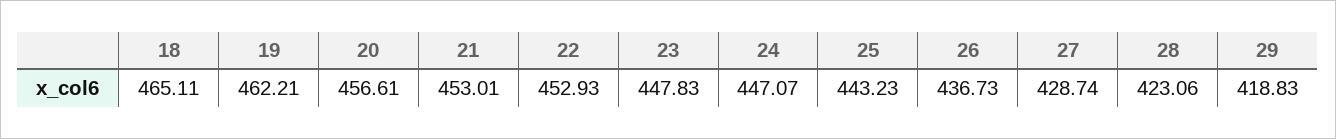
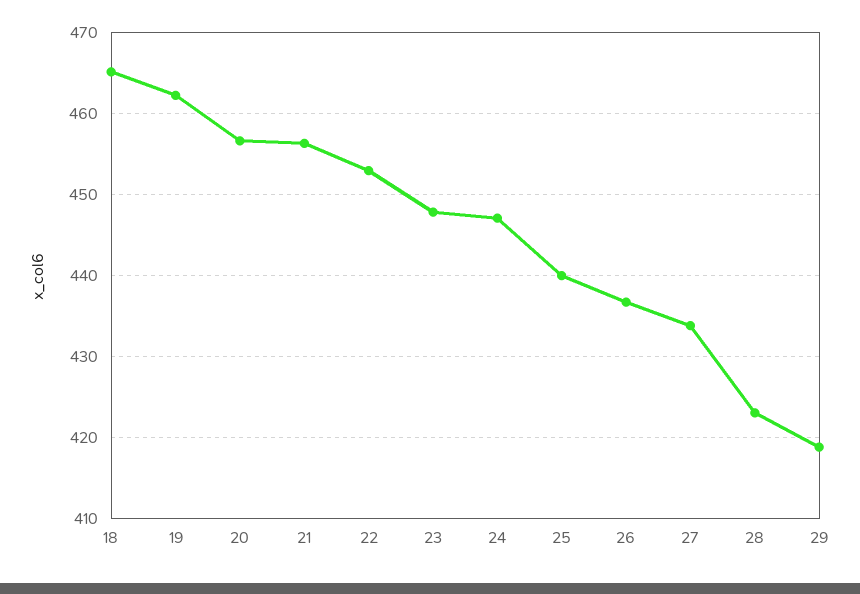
21: 453.01 -> 456
25: 443.23 -> 440
27: 428.74 -> 434

